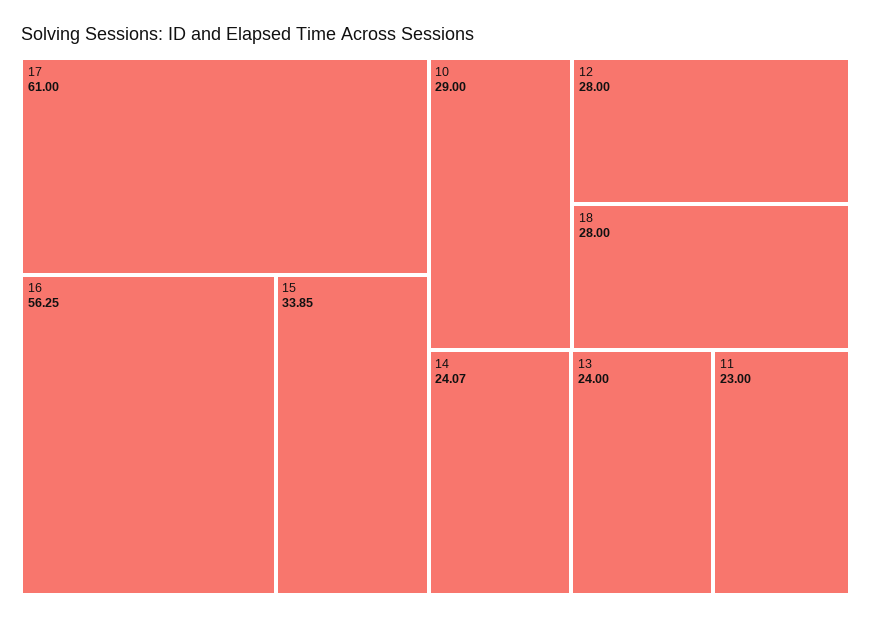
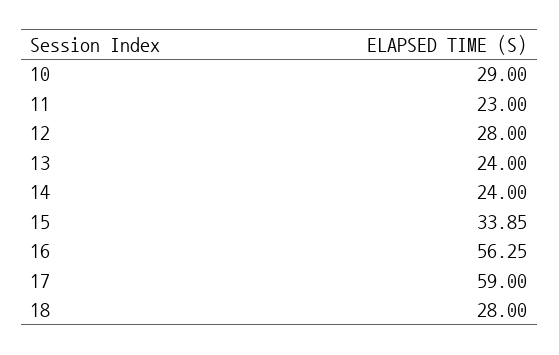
17: 61 -> 59
14: 24.07 -> 24

